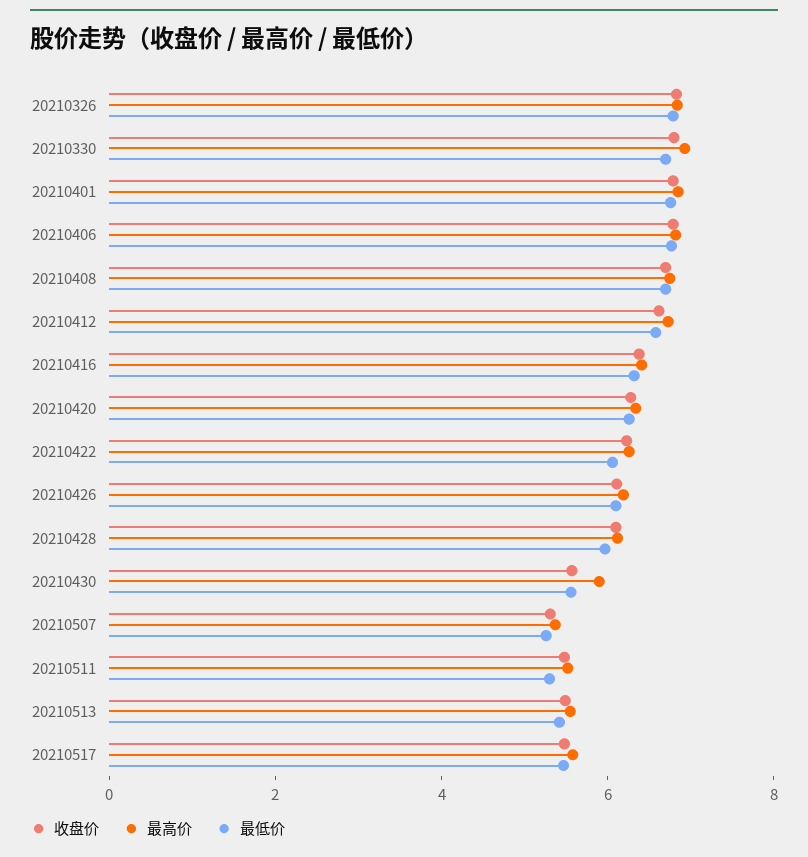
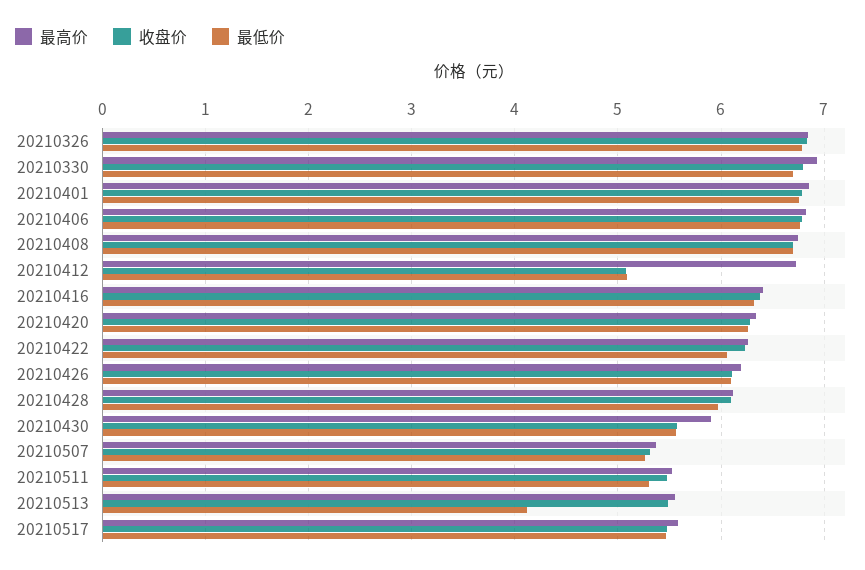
收盘价, 20210412: 6.5 -> 5.1
最低价, 20210412: 6.5 -> 5.1
最低价, 20210513: 5.5 -> 4.1

